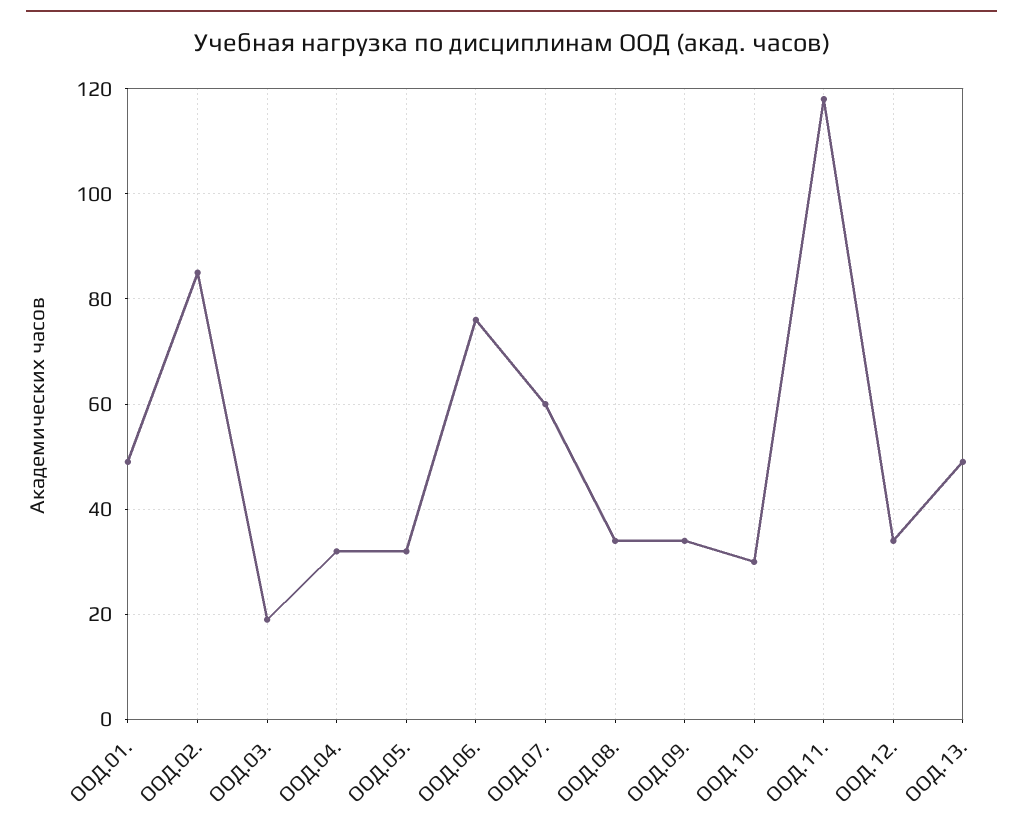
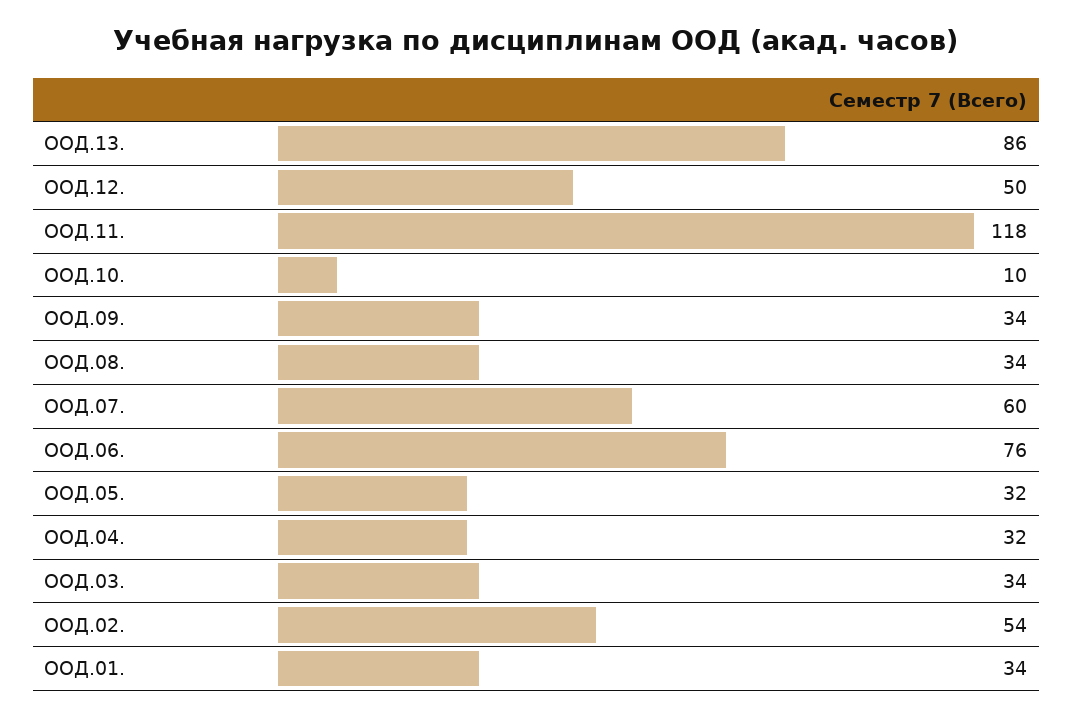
ООД.01.: 50 -> 34
ООД.02.: 85 -> 54
ООД.03.: 20 -> 34
ООД.10.: 30 -> 10
ООД.12.: 35 -> 50
ООД.13.: 50 -> 86

